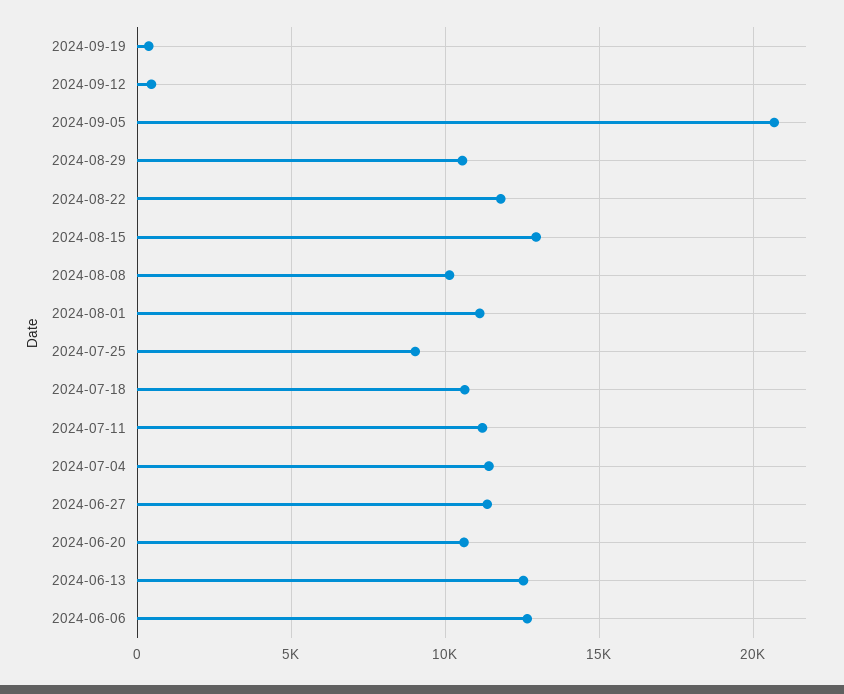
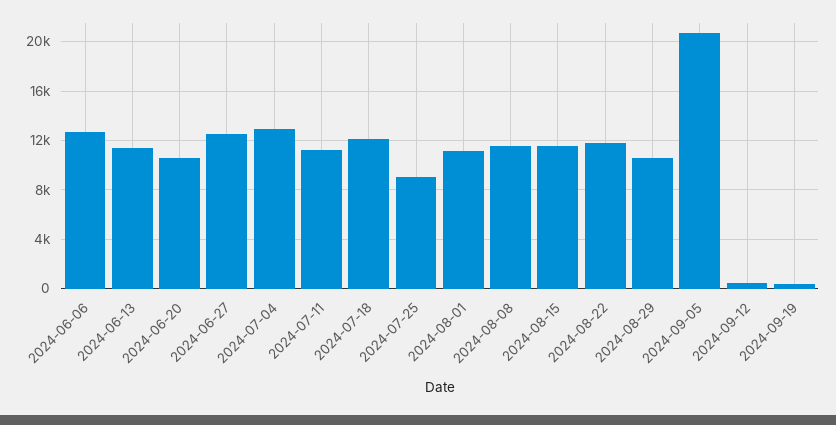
2024-08-15: 13000 -> 11500
2024-08-08: 10000 -> 11500
2024-07-18: 10500 -> 12000
2024-07-04: 11500 -> 13000
2024-06-27: 11500 -> 12500
2024-06-13: 12500 -> 11500

